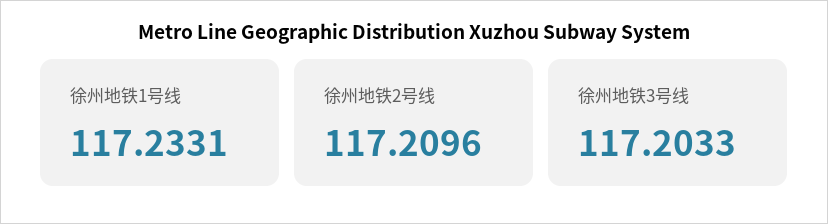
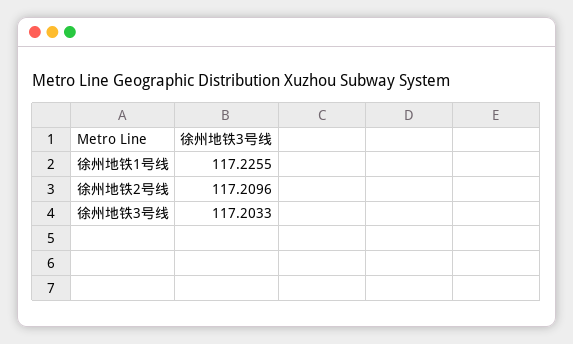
徐州地铁1号线: 117.2331 -> 117.2255

